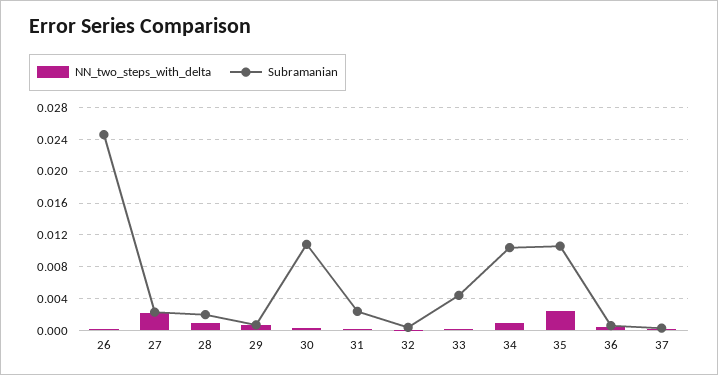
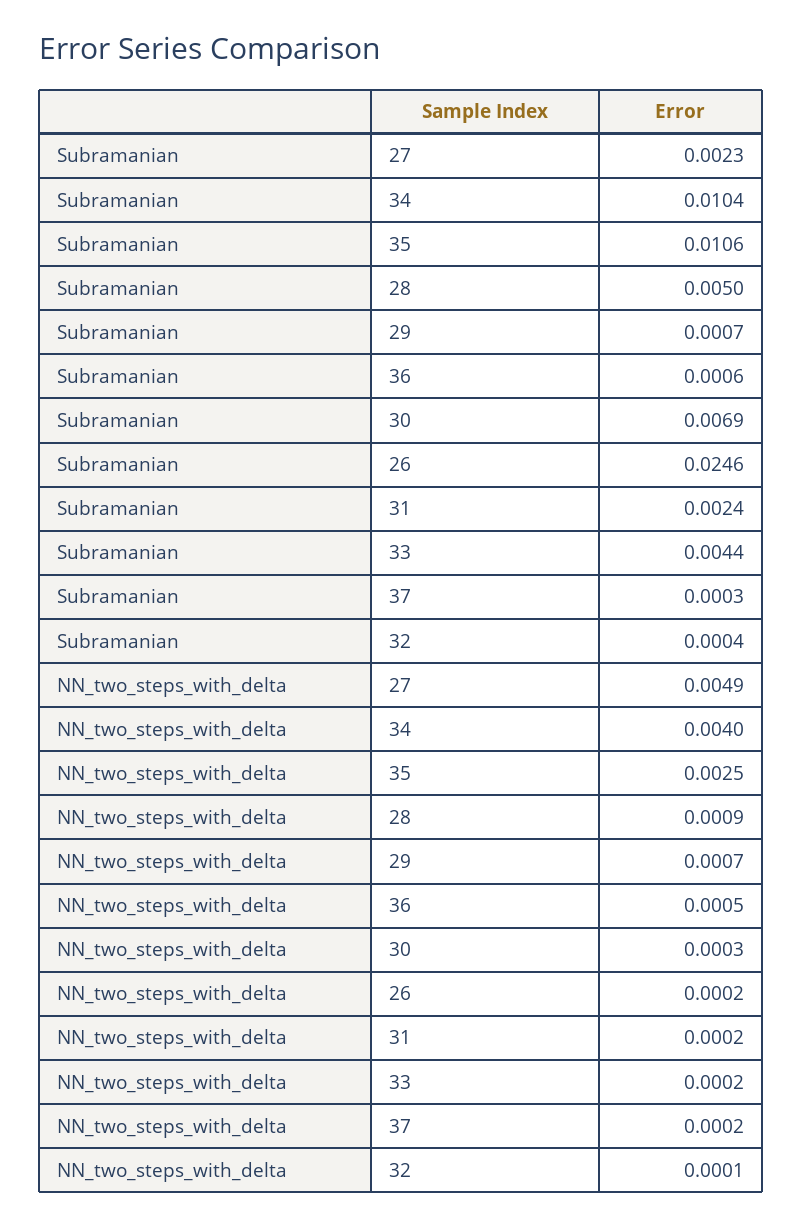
NN_two_steps_with_delta, 27: 0.002 -> 0.0049
Subramanian, 28: 0.002 -> 0.005
Subramanian, 30: 0.011 -> 0.0069
NN_two_steps_with_delta, 34: 0.001 -> 0.004

